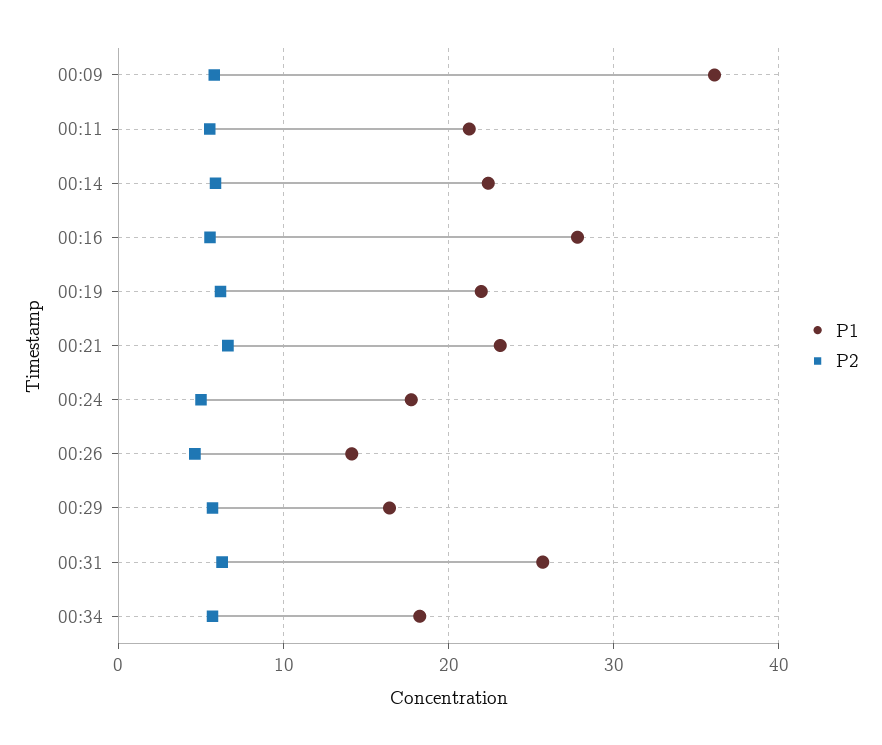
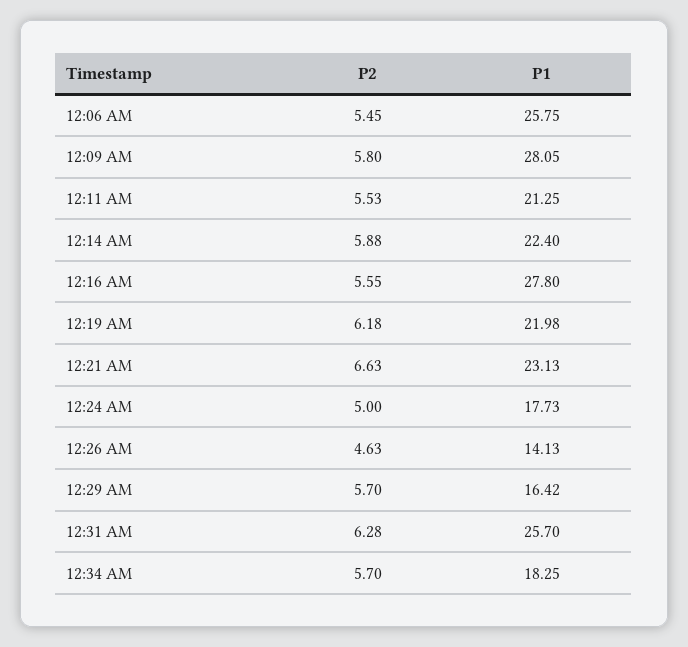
P1, 00:09: 36 -> 28.05
P2, 12:06 AM: none -> 5.45
P1, 12:06 AM: none -> 25.75

